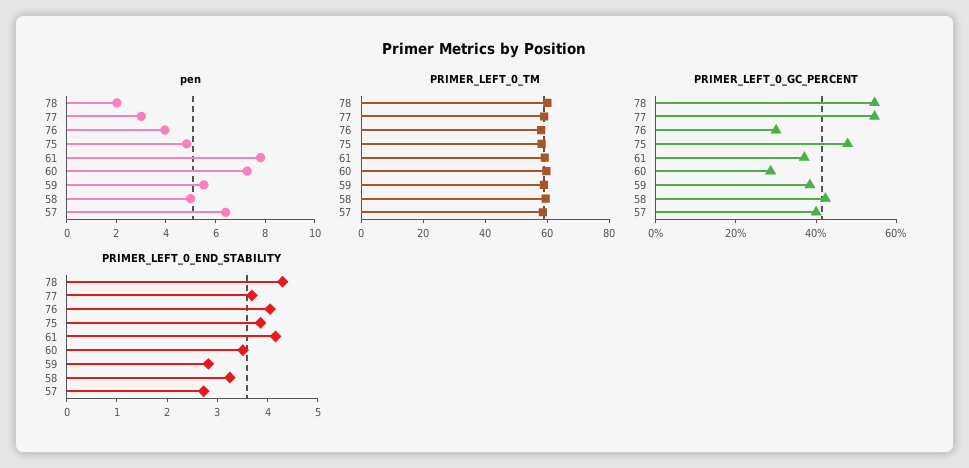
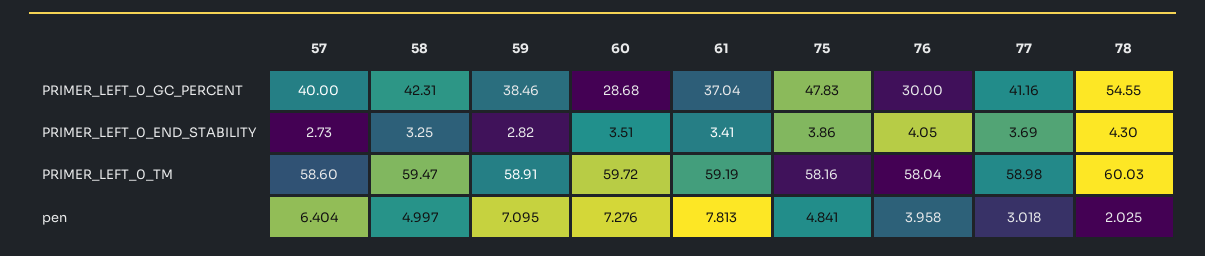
pen, 59: 5.5 -> 7.095
PRIMER_LEFT_0_GC_PERCENT, 77: 55 -> 41.16
PRIMER_LEFT_0_END_STABILITY, 61: 4.2 -> 3.41

